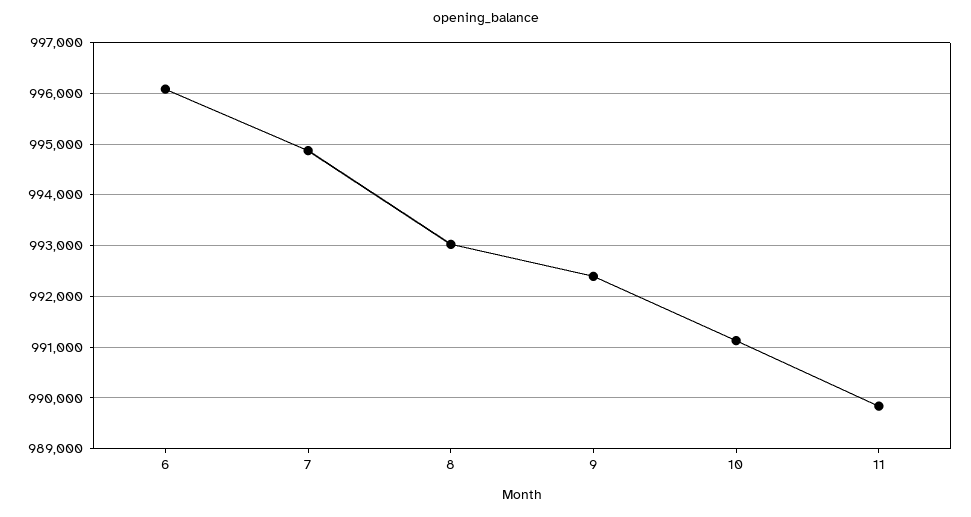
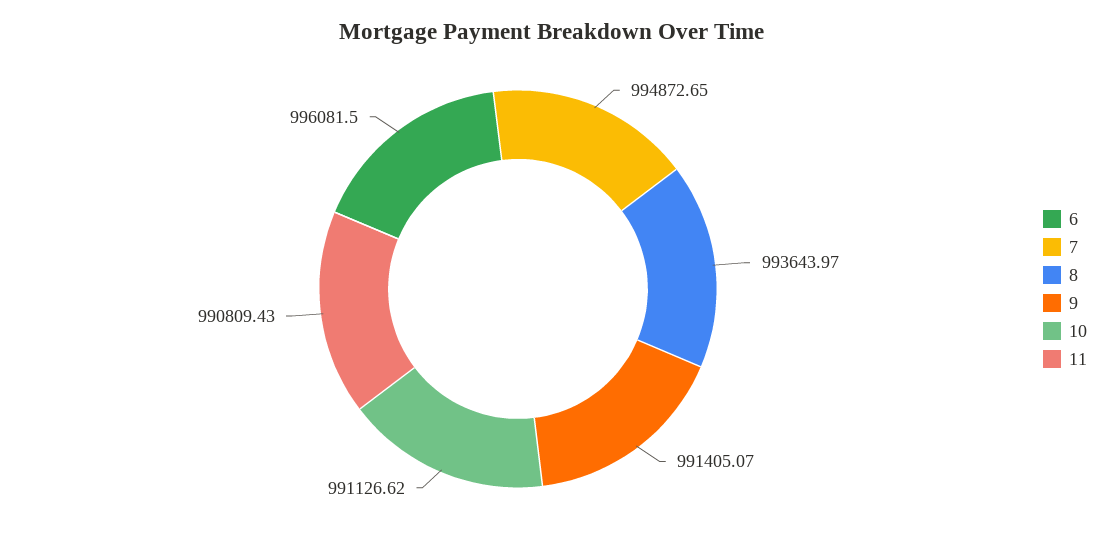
8: 993000 -> 993643.97
9: 992400 -> 991405.07
11: 989800 -> 990809.43

